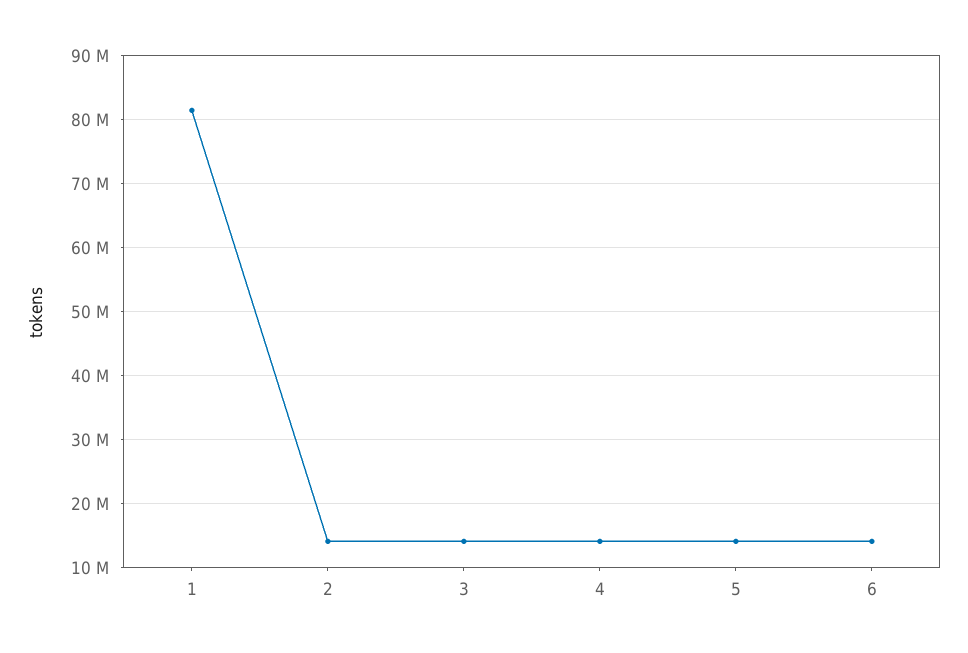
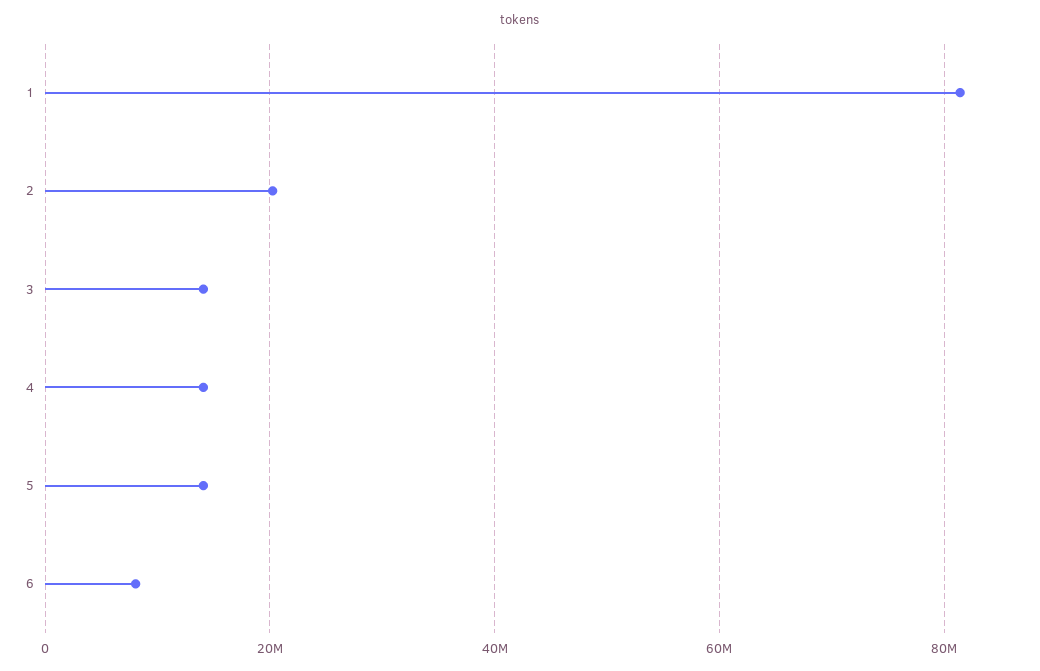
2: 14000000 -> 20000000
6: 14000000 -> 8000000

